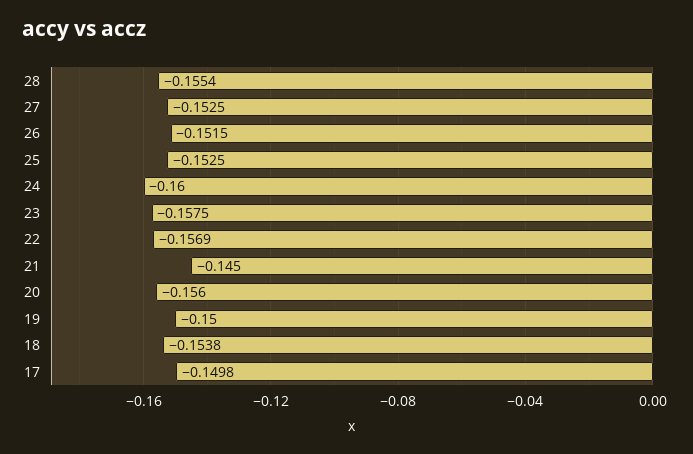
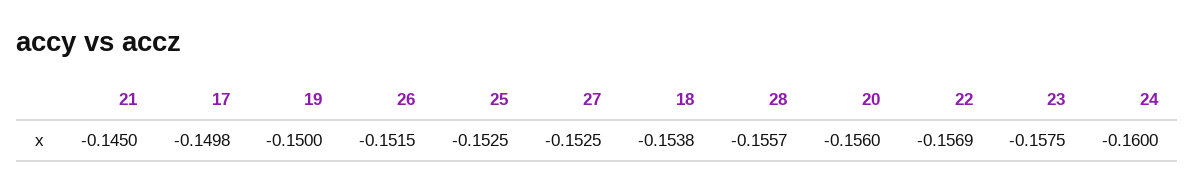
28: -0.1554 -> -0.1557

